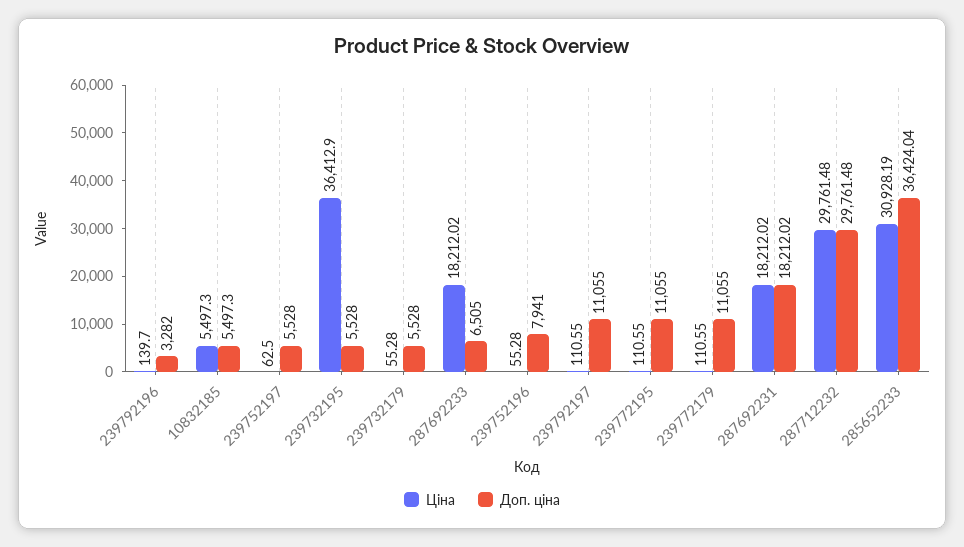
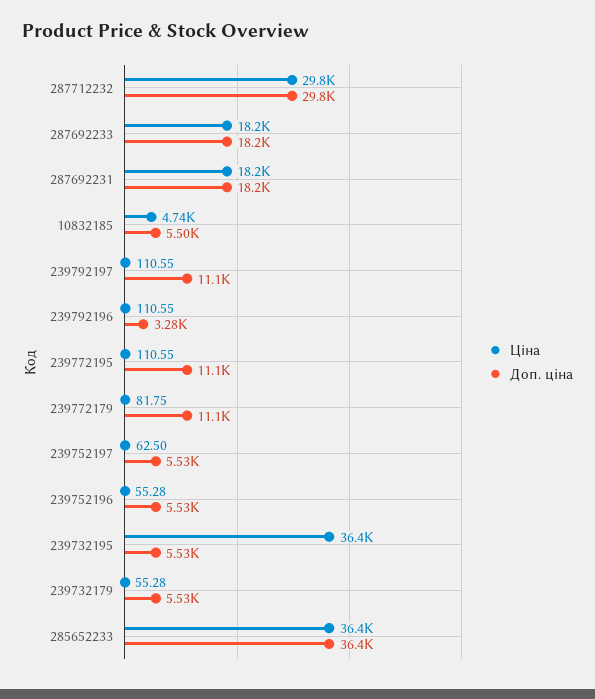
Ціна, 239792196: 139.7 -> 110.55
Ціна, 10832185: 5497.3 -> 4740
Доп. ціна, 287692233: 6505 -> 18200
Доп. ціна, 239752196: 7941 -> 5530
Ціна, 239772179: 110.55 -> 81.75
Ціна, 285652233: 30928.19 -> 36400

